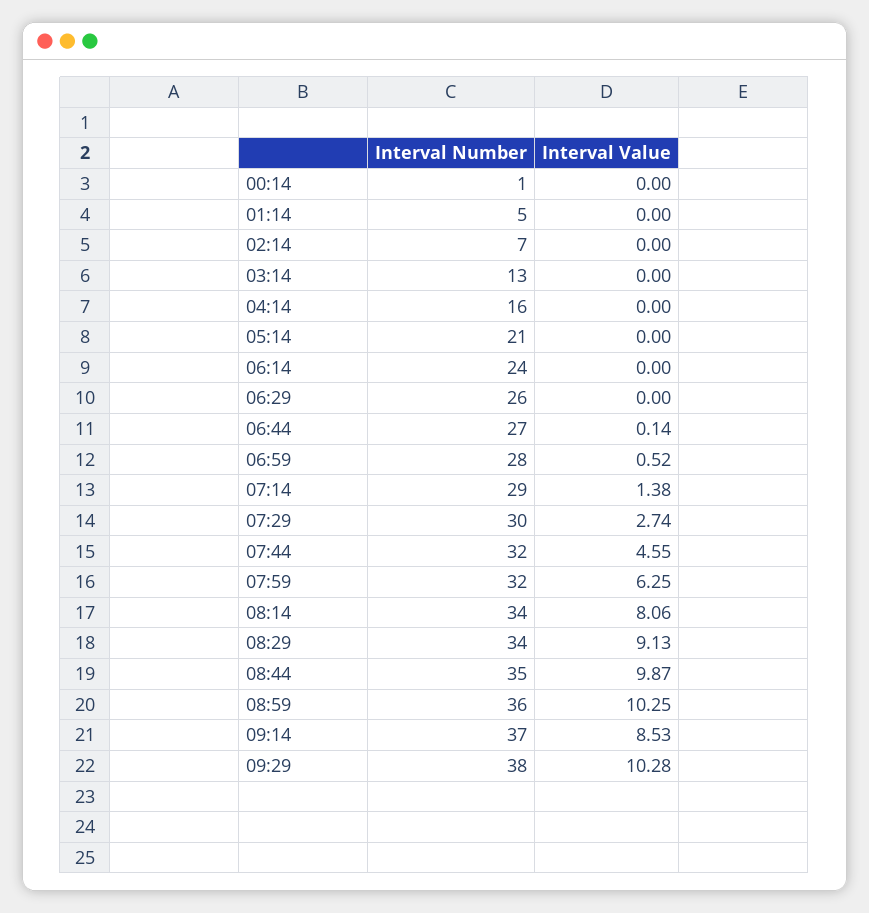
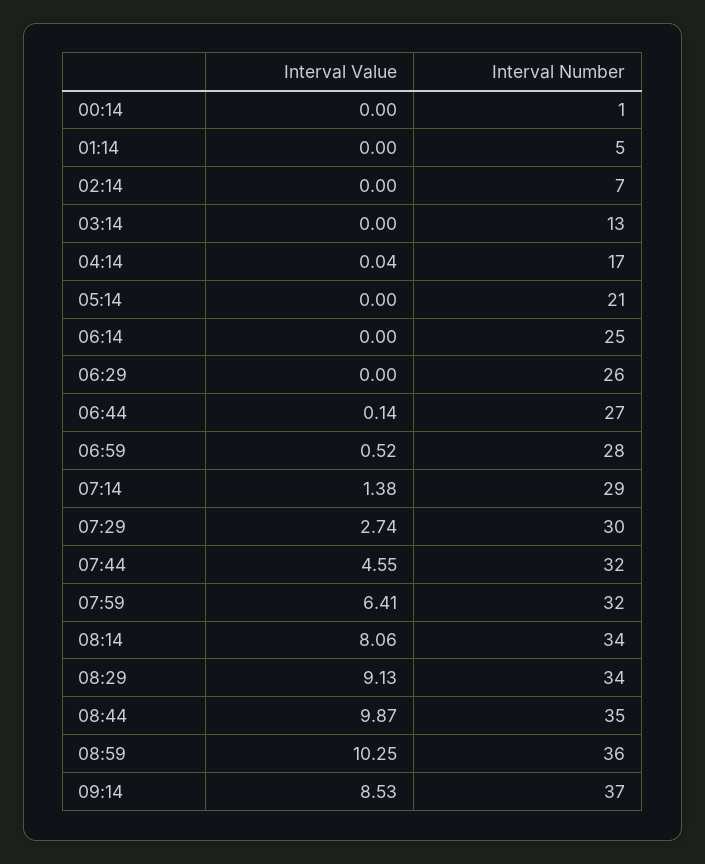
Interval Number, 04:14: 16 -> 17
Interval Value, 04:14: 0 -> 0.04
Interval Number, 06:14: 24 -> 25
Interval Value, 07:59: 6.25 -> 6.41
Interval Number, 09:29: 38 -> none
Interval Value, 09:29: 10.28 -> none

